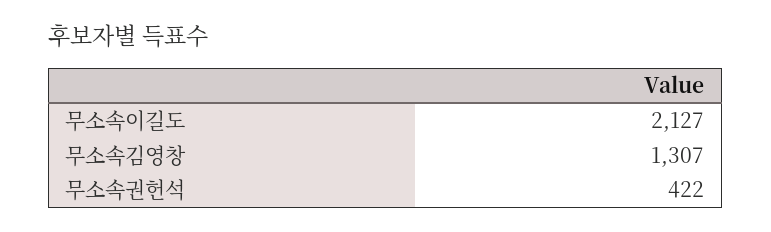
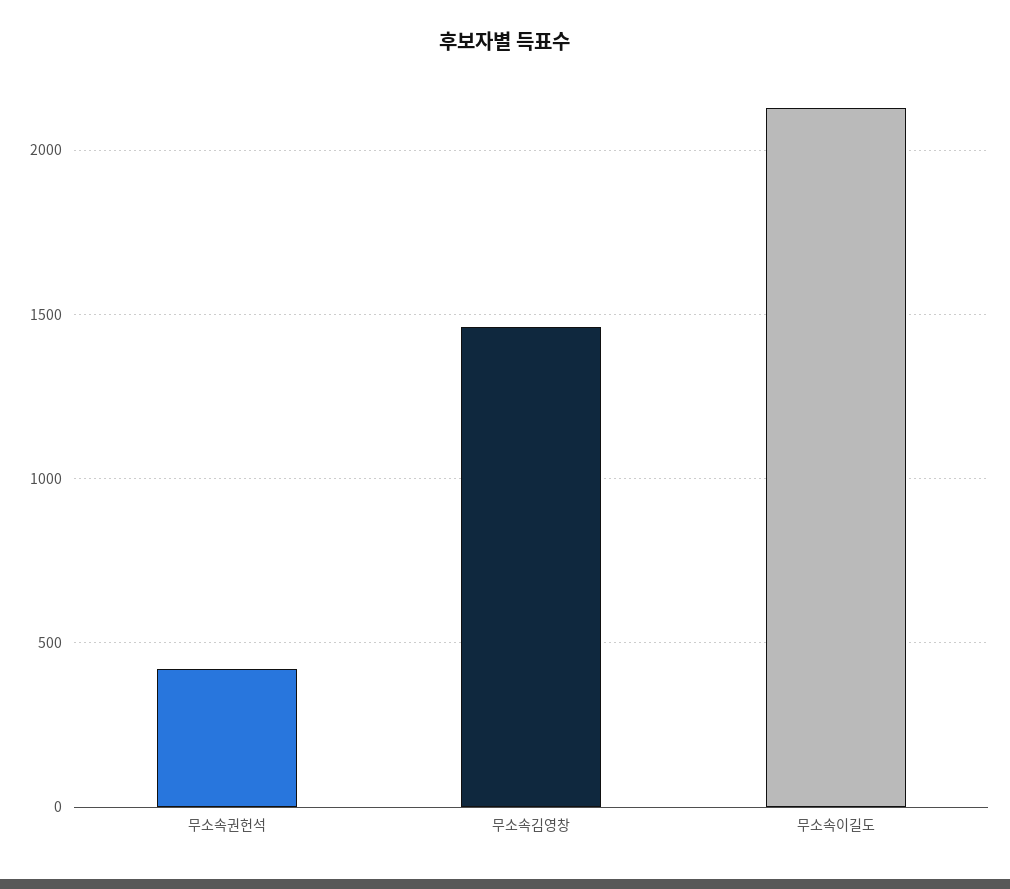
무소속김영창: 1307 -> 1450

